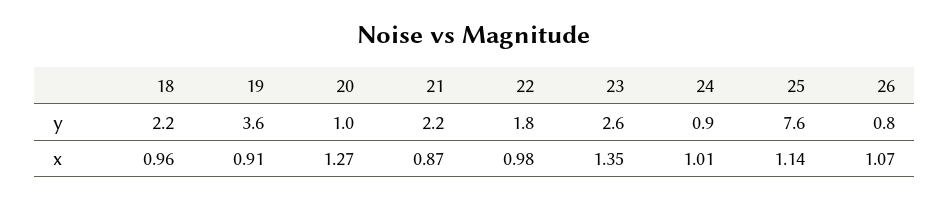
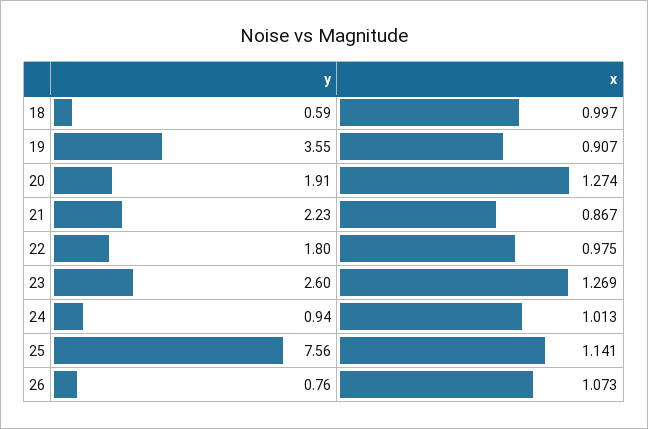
18, y: 2.2 -> 0.59
20, y: 1 -> 1.91
18, x: 0.96 -> 0.997
23, x: 1.35 -> 1.269

